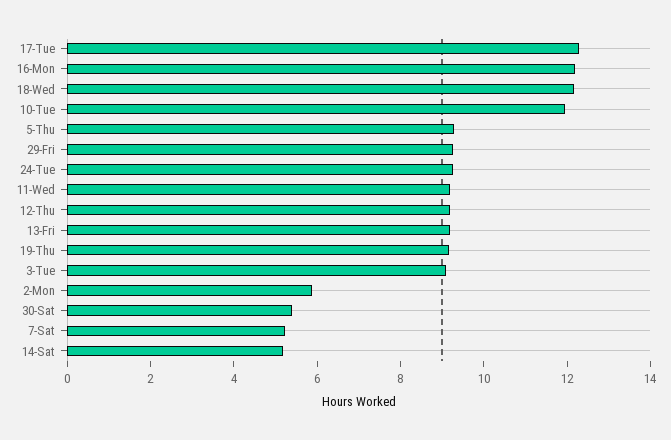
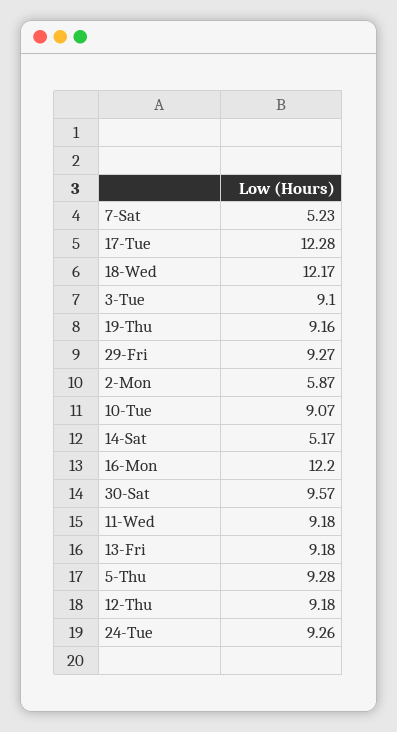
10-Tue: 12 -> 9.07
30-Sat: 5.5 -> 9.57

